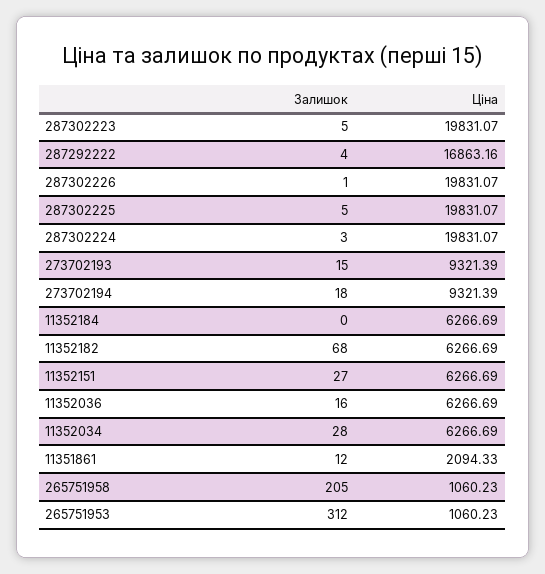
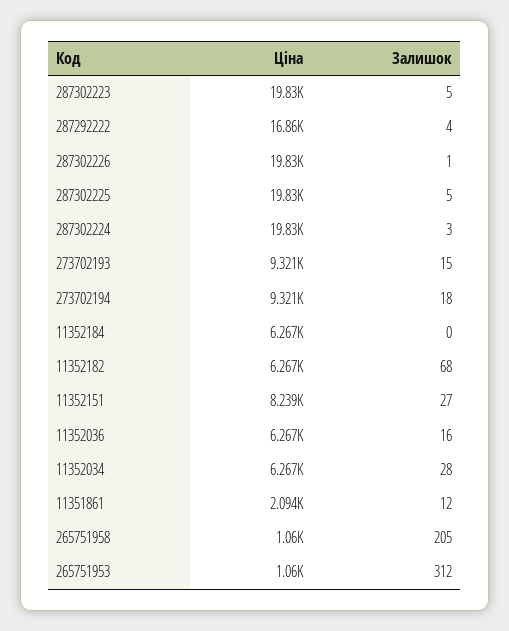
Ціна, 11352151: 6266.69 -> 8239

